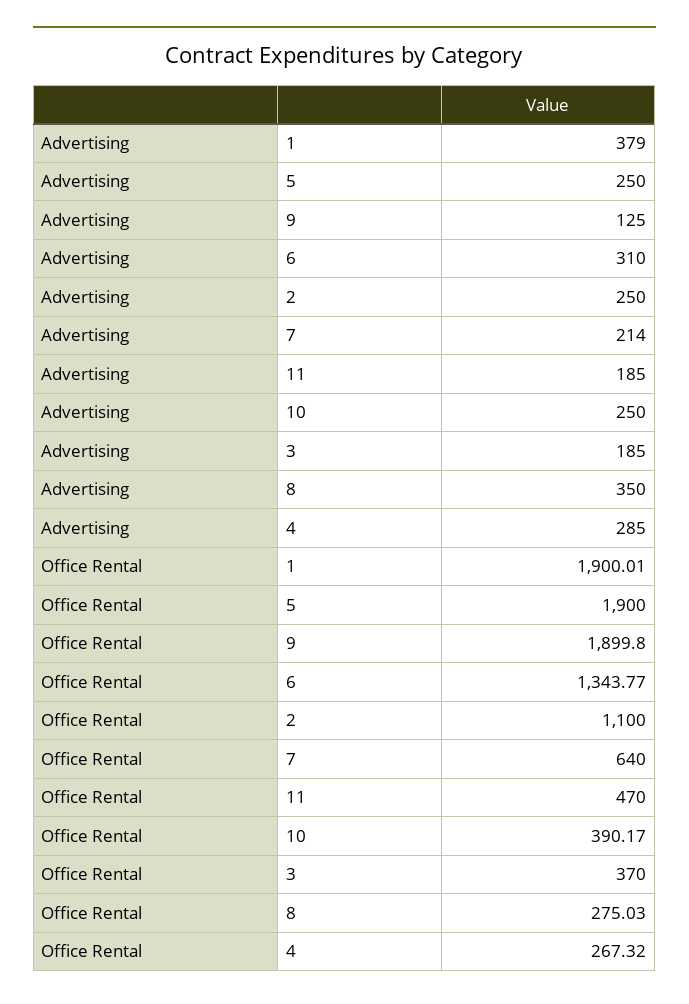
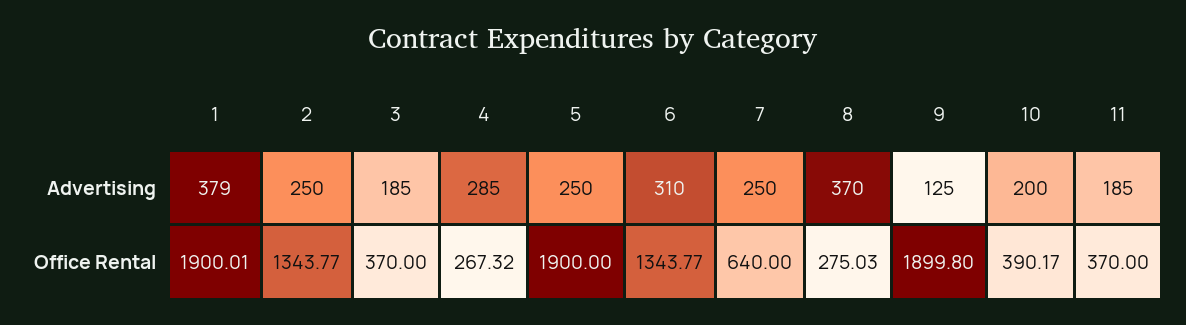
Advertising, 7: 214 -> 250
Advertising, 10: 250 -> 200
Advertising, 8: 350 -> 370
Office Rental, 2: 1100 -> 1343.77
Office Rental, 11: 470 -> 370

